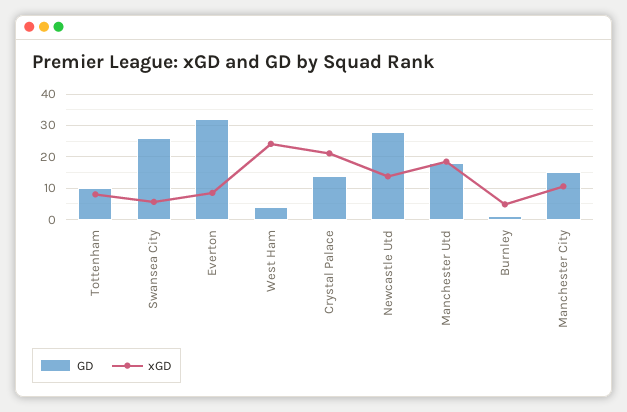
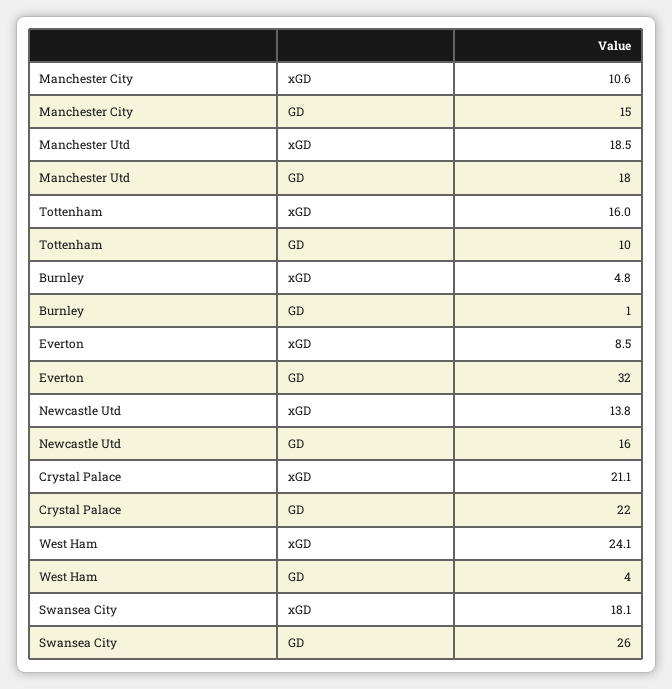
xGD, Tottenham: 8 -> 16
xGD, Swansea City: 6 -> 18.1
GD, Crystal Palace: 14 -> 22
GD, Newcastle Utd: 28 -> 16

